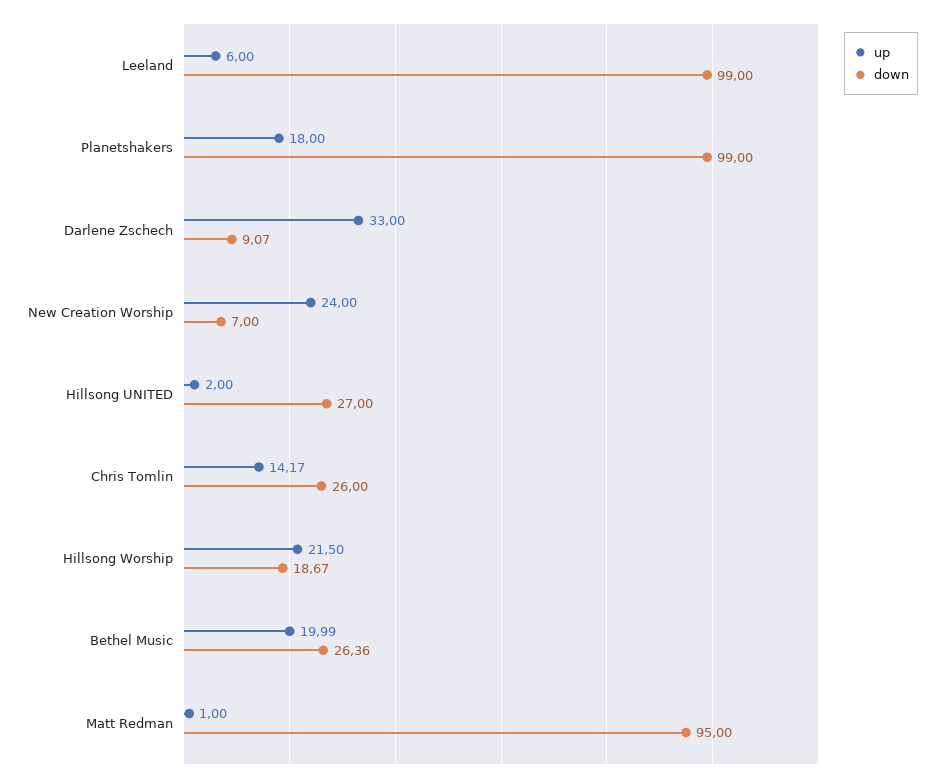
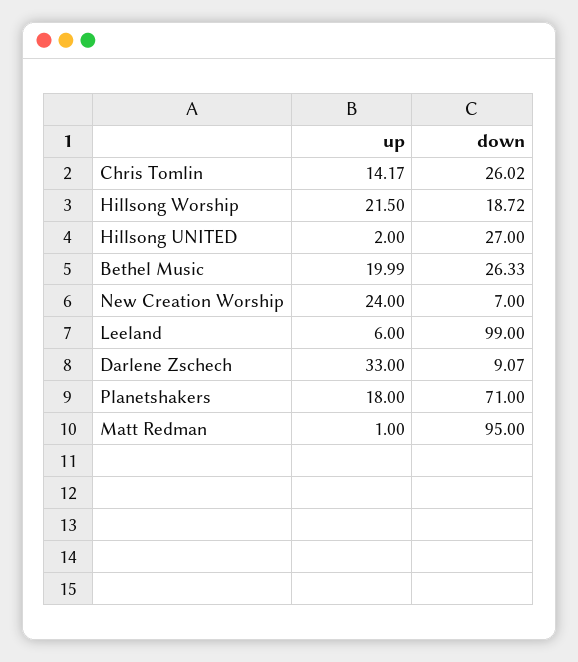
down, Planetshakers: 99 -> 71
down, Chris Tomlin: 26 -> 26.02
down, Hillsong Worship: 18.67 -> 18.72
down, Bethel Music: 26.36 -> 26.33

